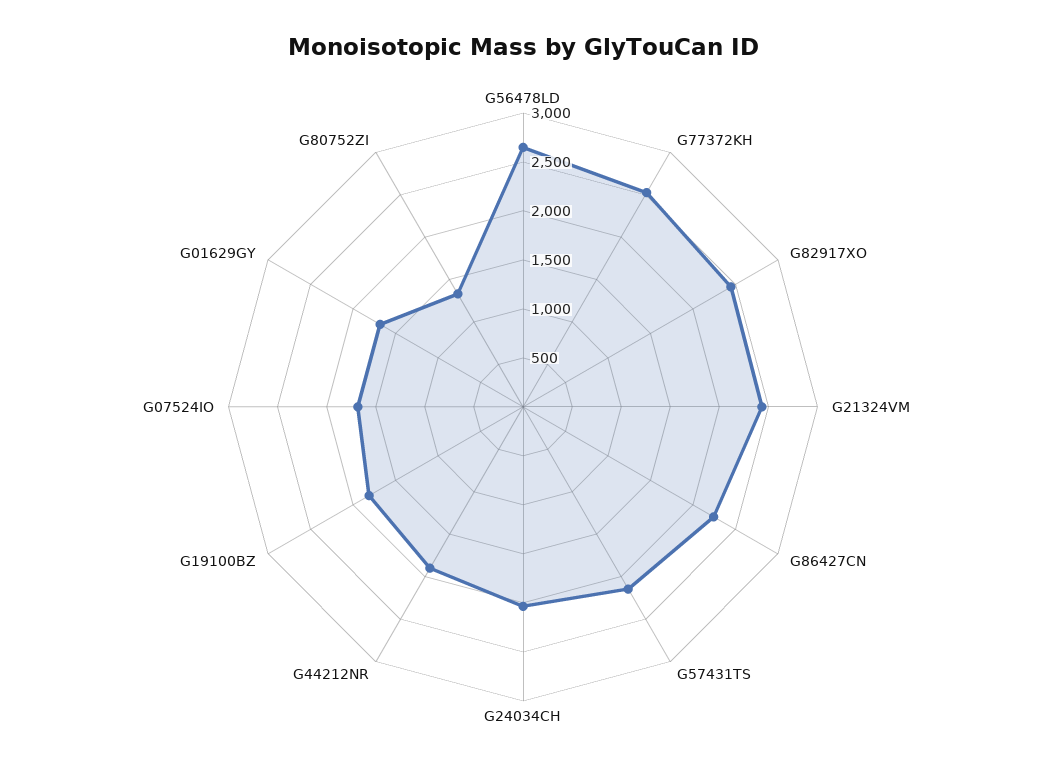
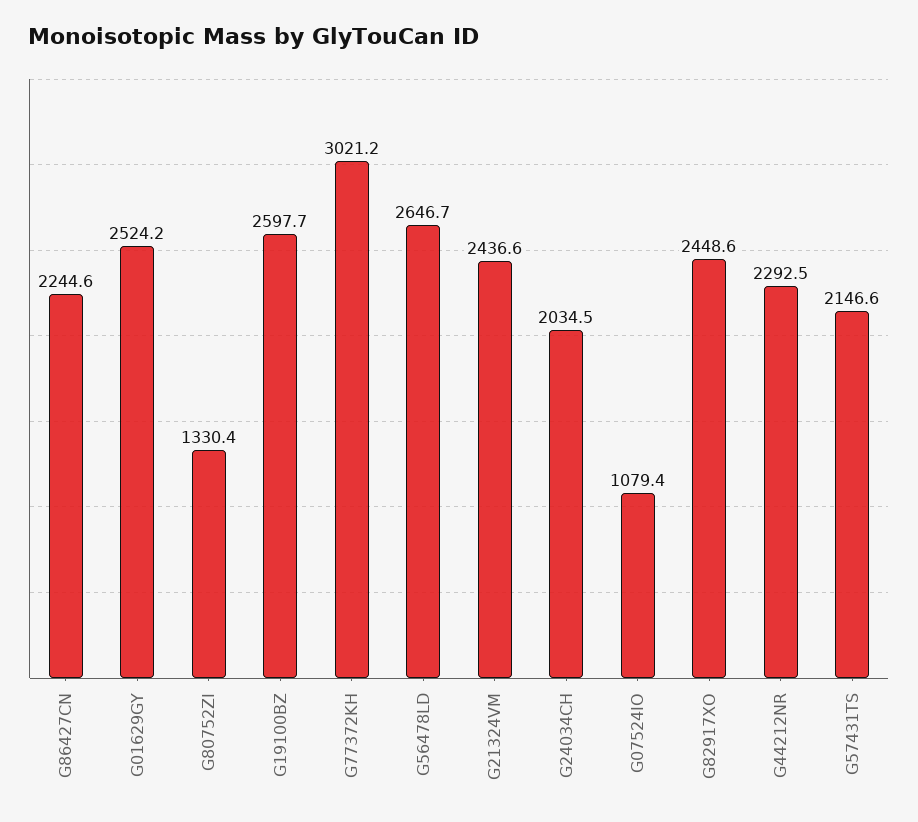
G77372KH: 2500 -> 3021.2
G44212NR: 1900 -> 2292.5
G19100BZ: 1800 -> 2597.7
G07524IO: 1700 -> 1079.4
G01629GY: 1700 -> 2524.2

